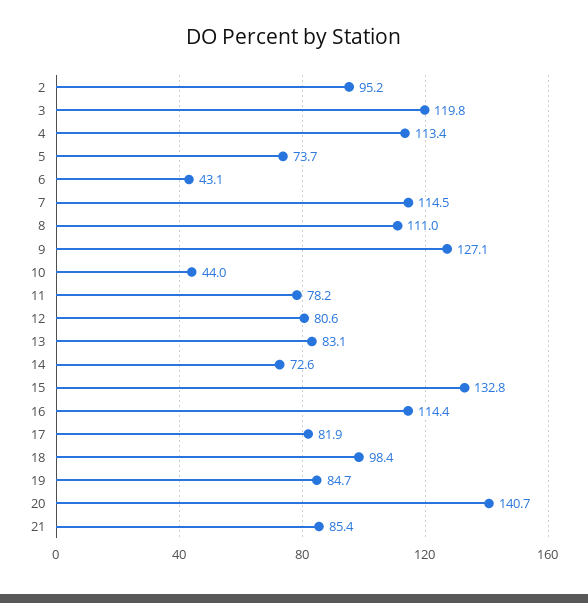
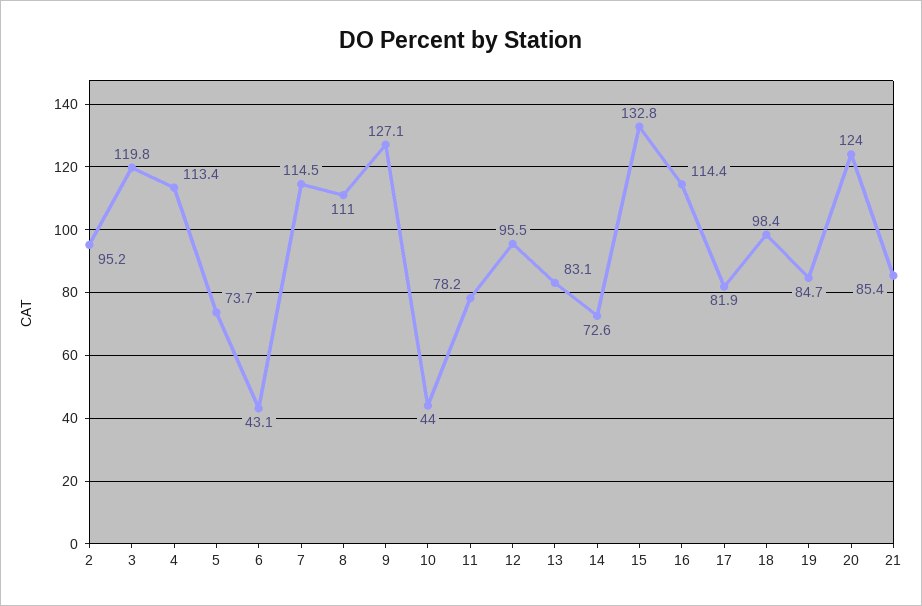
12: 80.6 -> 95.5
20: 140.7 -> 124

